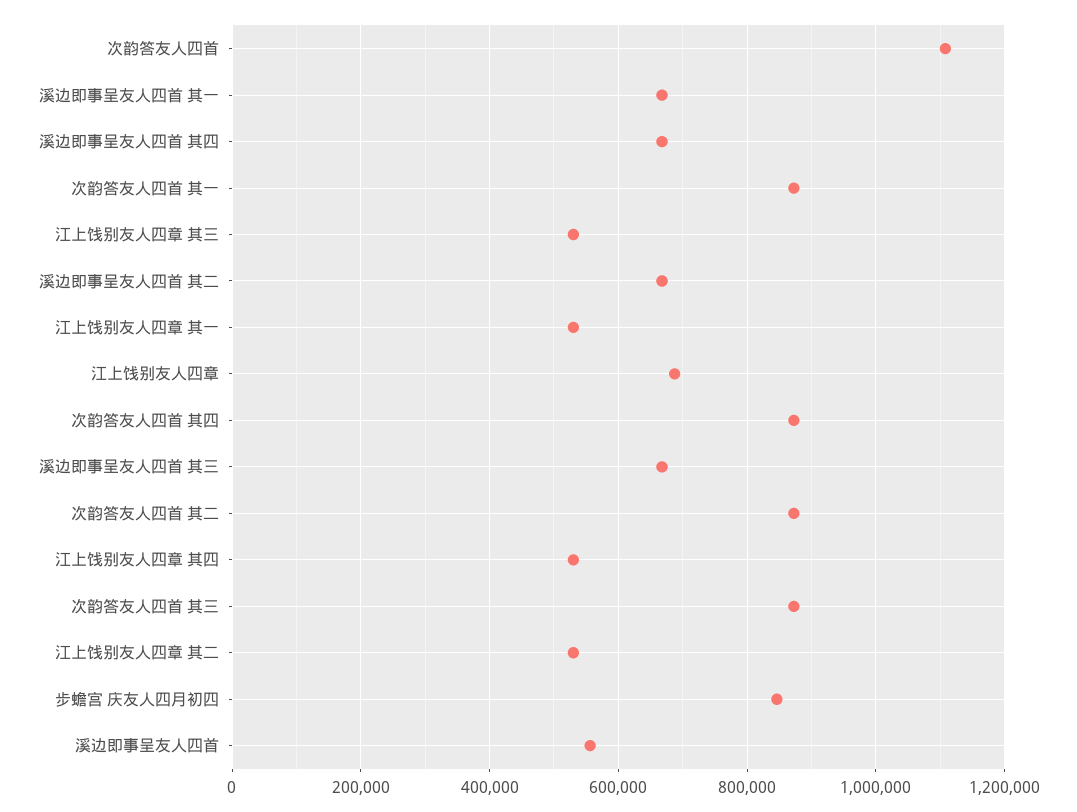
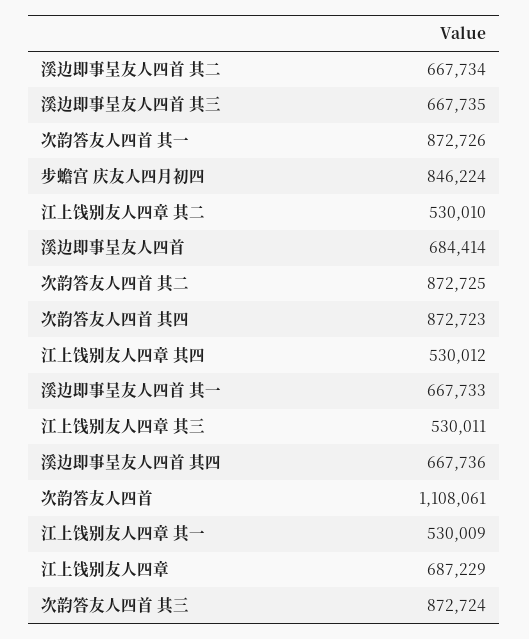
溪边即事呈友人四首: 560000 -> 684414

